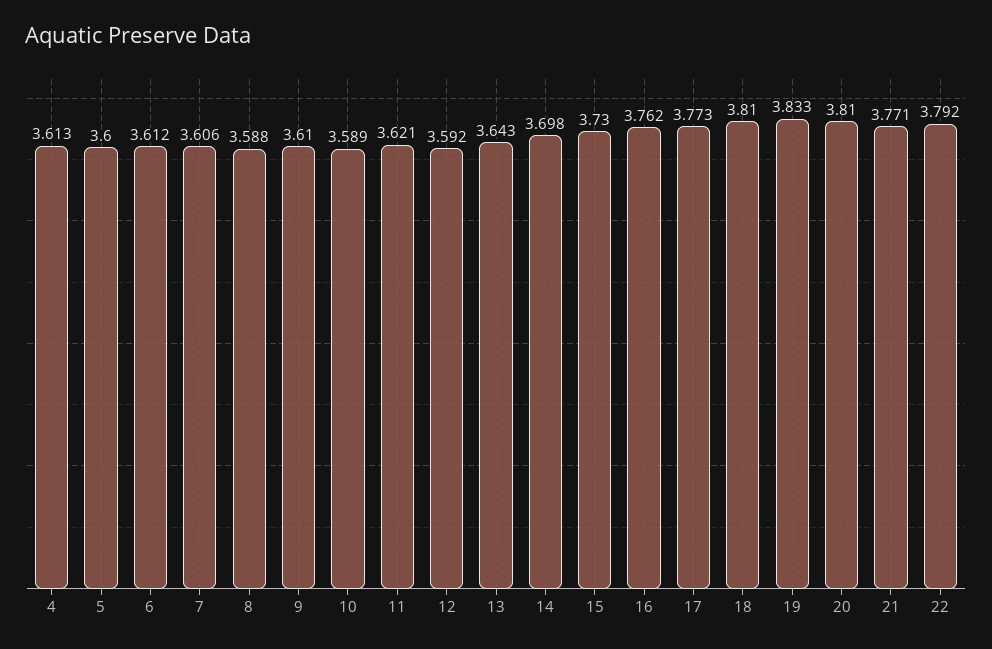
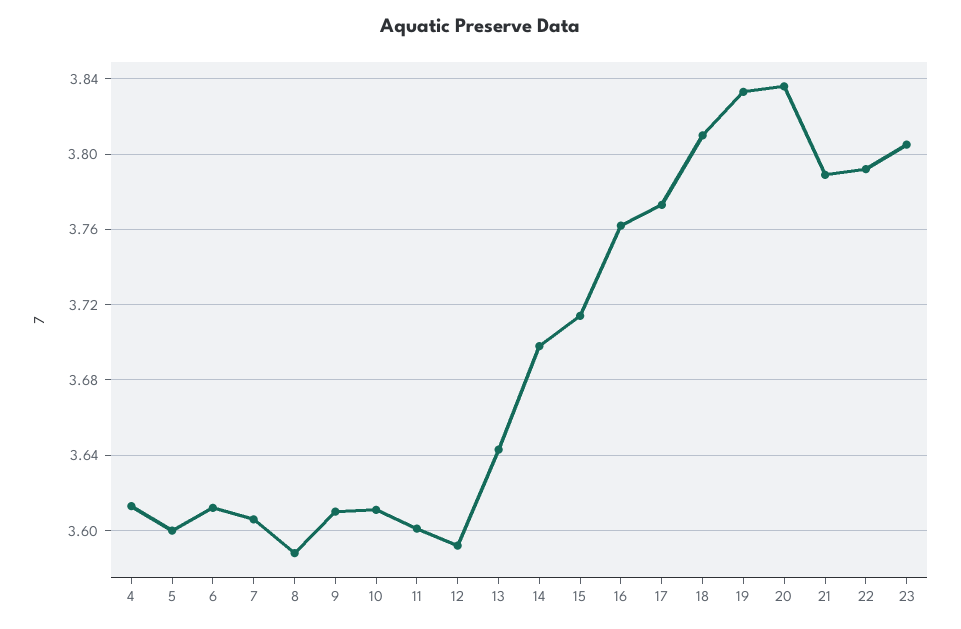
10: 3.589 -> 3.61
11: 3.621 -> 3.6
15: 3.73 -> 3.715
20: 3.81 -> 3.835
21: 3.771 -> 3.79
23: none -> 3.805

